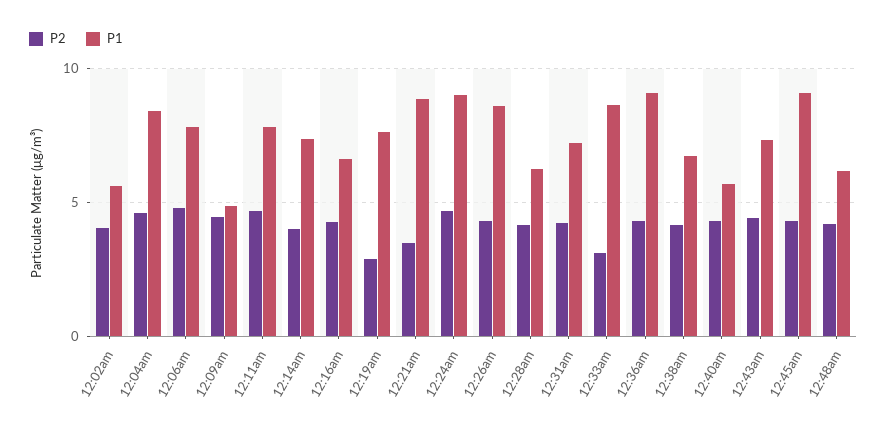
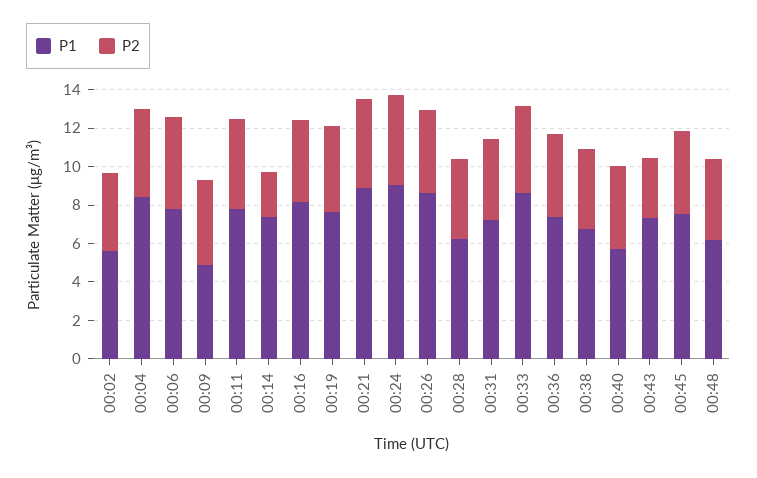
P2, 12:14am: 4 -> 2.5
P1, 12:16am: 6.5 -> 8
P2, 12:19am: 3 -> 4.5
P2, 12:21am: 3.5 -> 4.5
P2, 12:33am: 3 -> 4.5
P1, 12:36am: 9 -> 7.5
P2, 12:43am: 4.5 -> 3
P1, 12:45am: 9 -> 7.5

